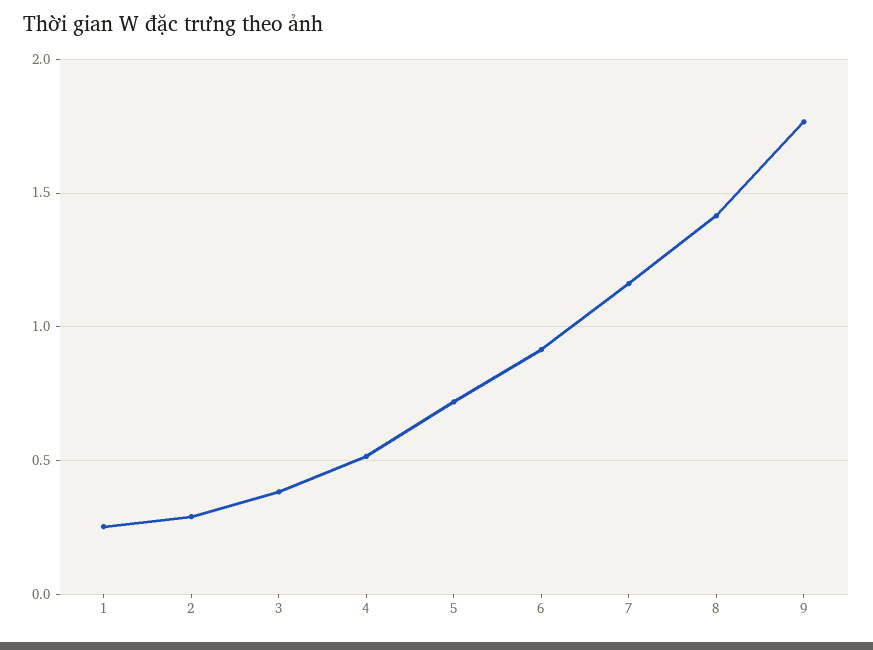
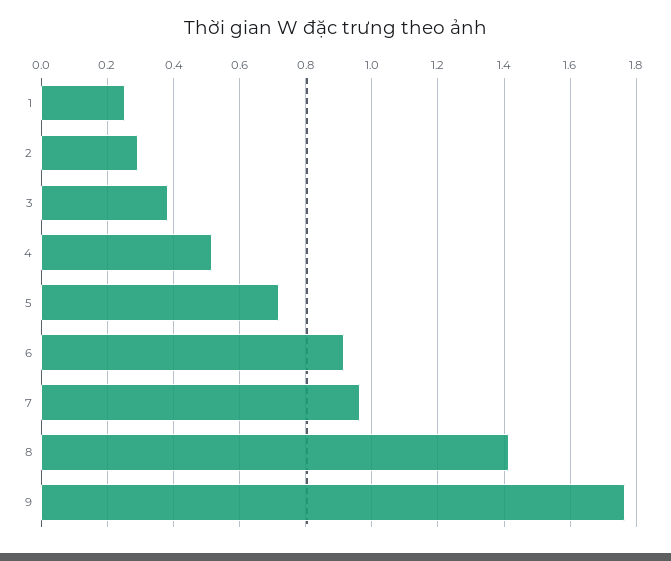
7: 1.15 -> 0.96

